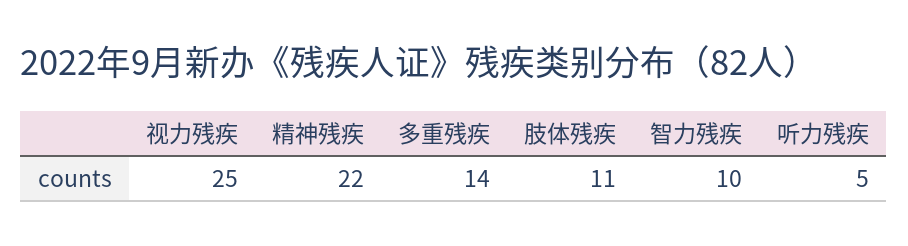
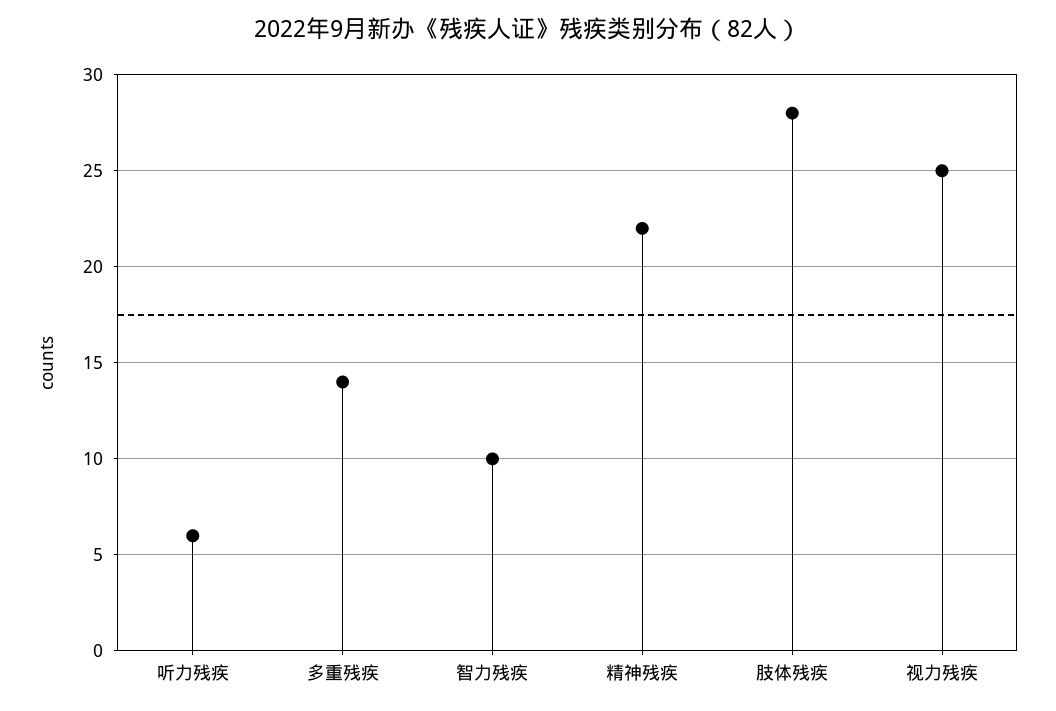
肢体残疾: 11 -> 28
听力残疾: 5 -> 6

